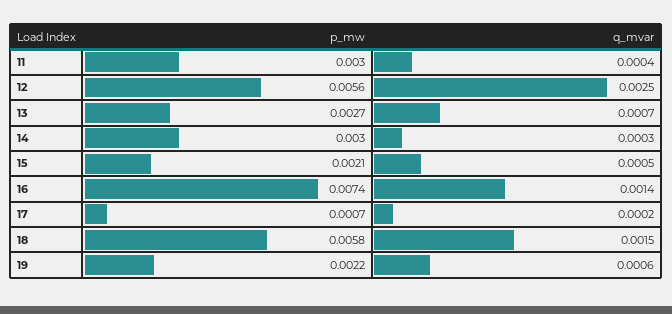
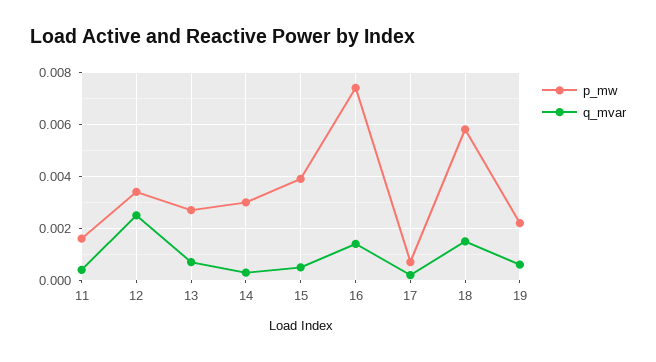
p_mw, 11: 0.003 -> 0.0015
p_mw, 12: 0.0056 -> 0.0035
p_mw, 15: 0.0021 -> 0.004

